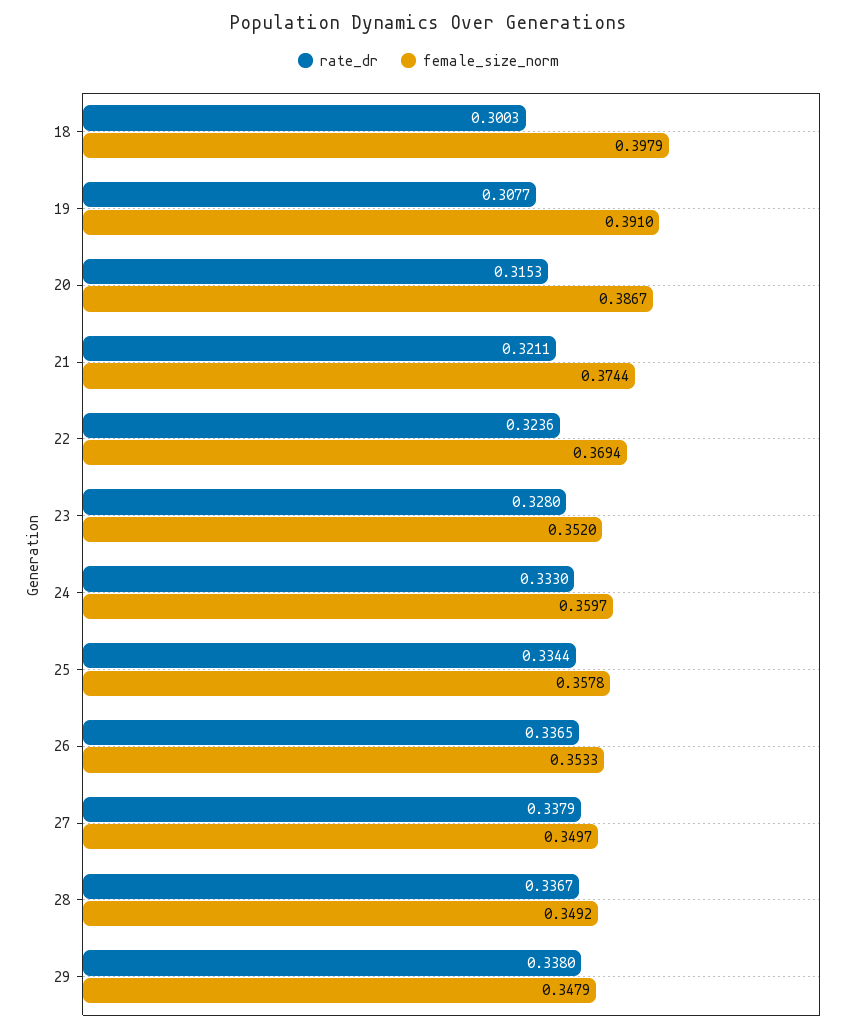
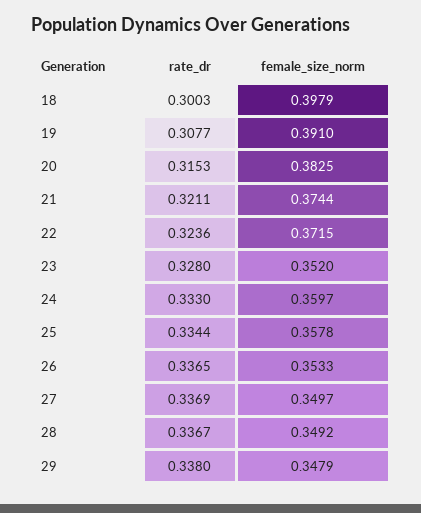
female_size_norm, 20: 0.3867 -> 0.3825
female_size_norm, 22: 0.3694 -> 0.3715
rate_dr, 27: 0.3379 -> 0.3369

